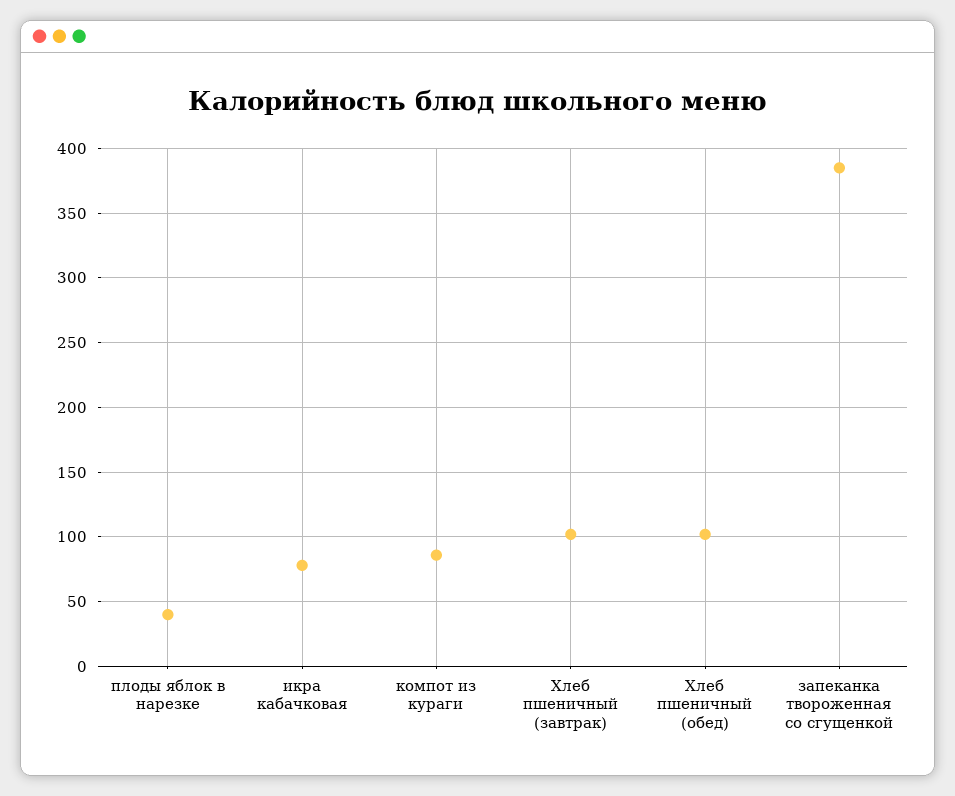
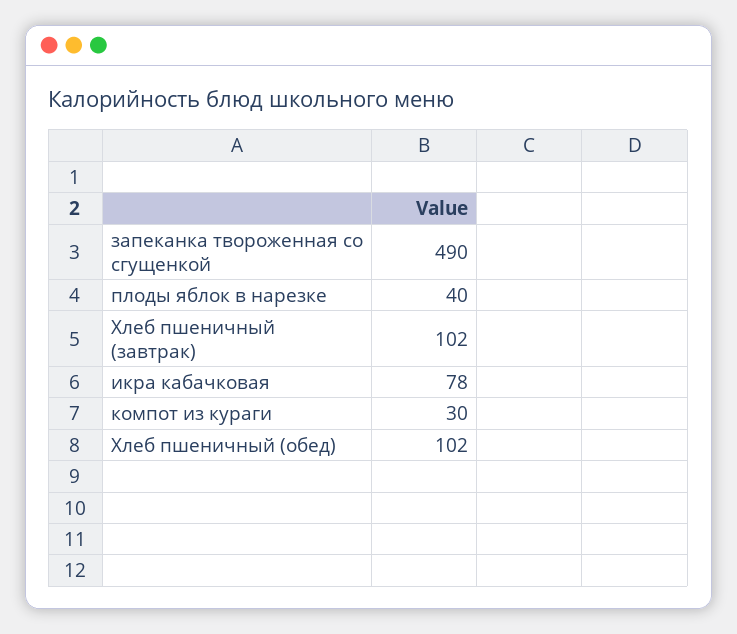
компот из кураги: 85 -> 30
запеканка твороженная со сгущенкой: 385 -> 490

